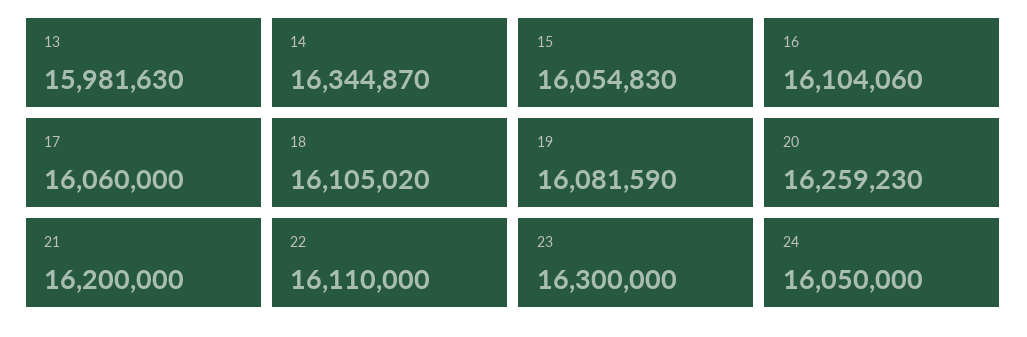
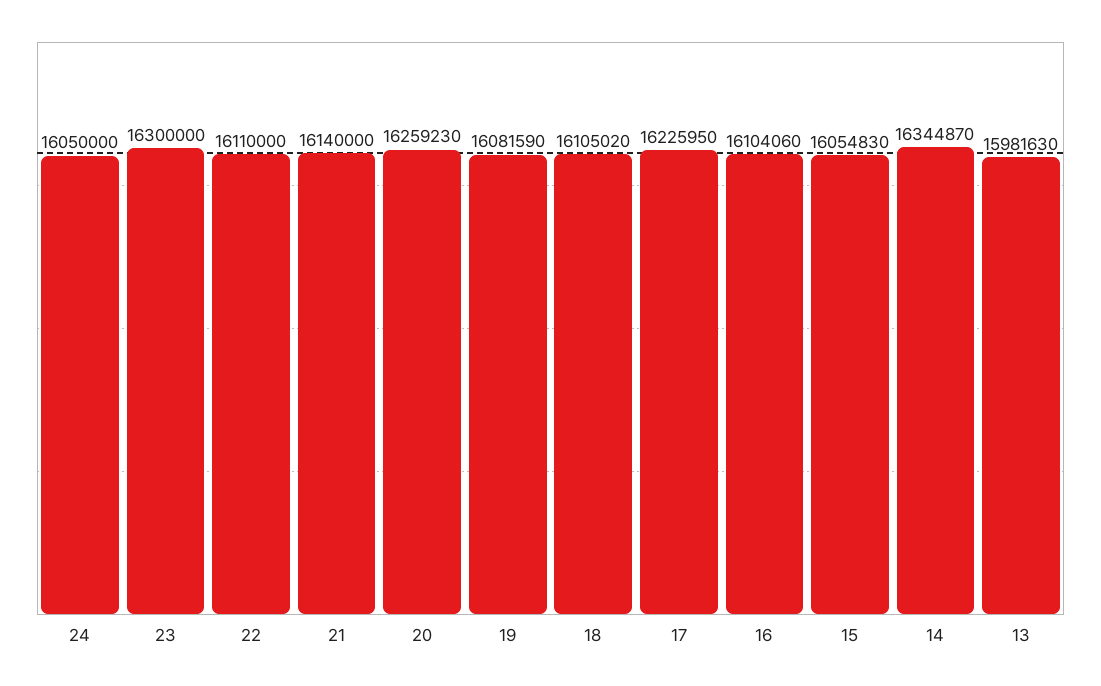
17: 16060000 -> 16225950
21: 16200000 -> 16140000

